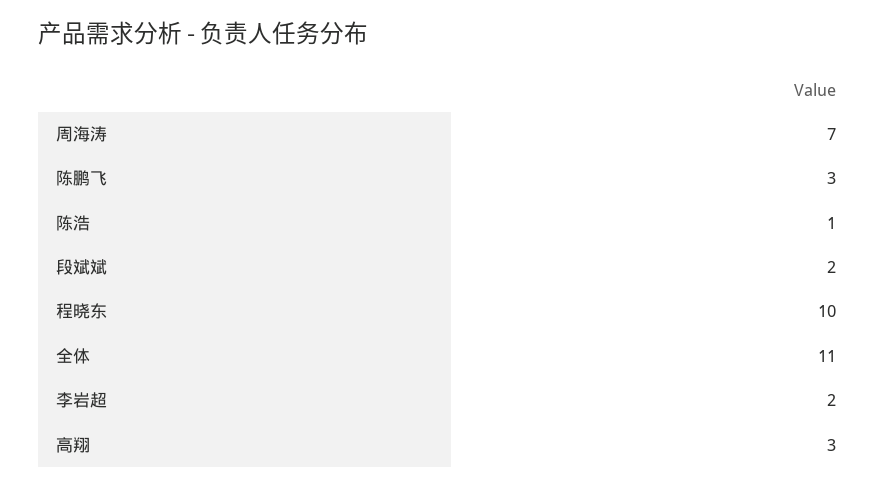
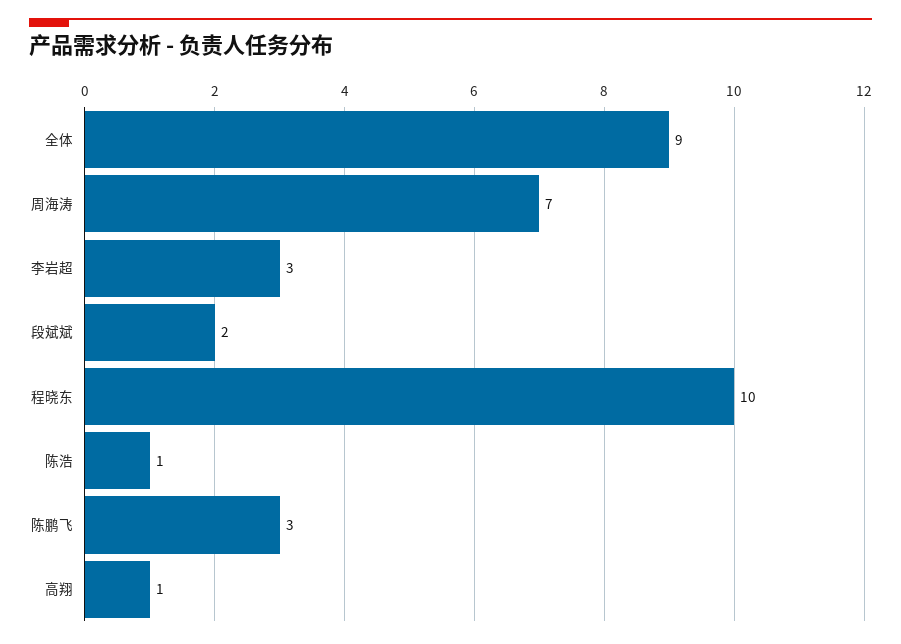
全体: 11 -> 9
李岩超: 2 -> 3
高翔: 3 -> 1

